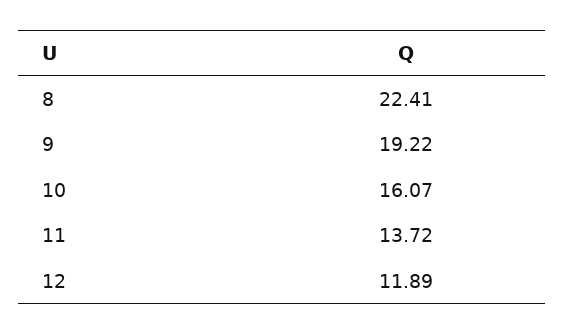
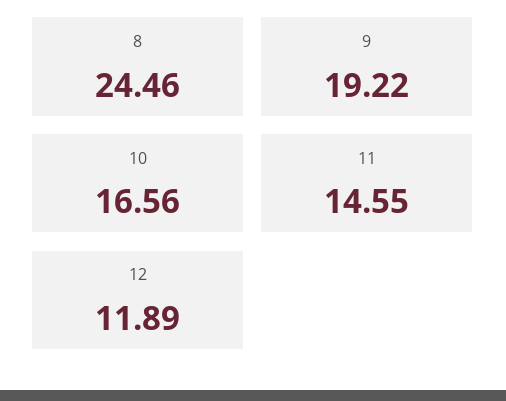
8: 22.41 -> 24.46
10: 16.07 -> 16.56
11: 13.72 -> 14.55

